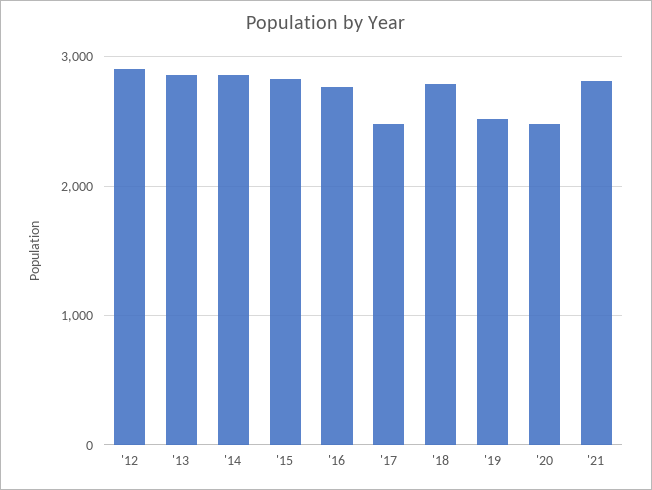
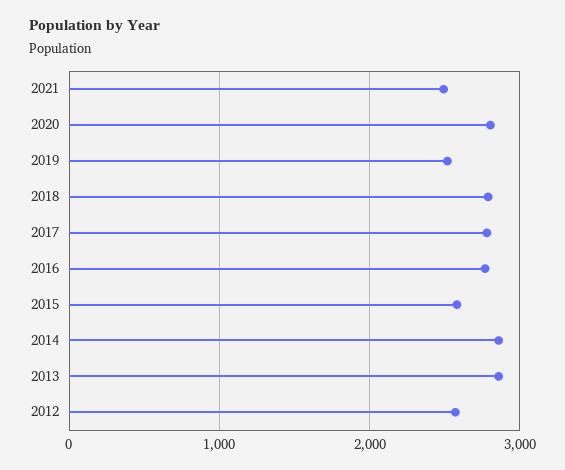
'12: 2900 -> 2600
'15: 2800 -> 2600
'17: 2500 -> 2800
'20: 2500 -> 2800
'21: 2800 -> 2500

